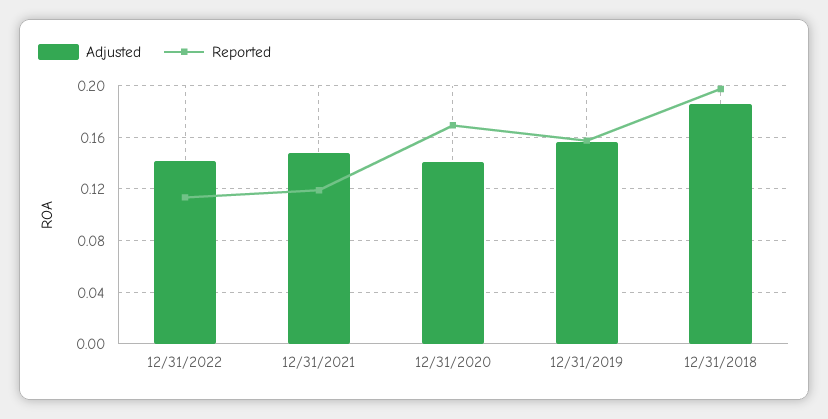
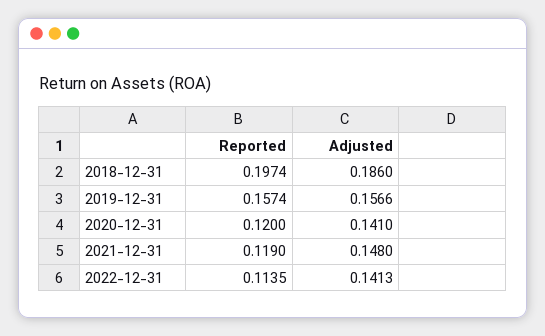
Reported, 12/31/2020: 0.17 -> 0.12

